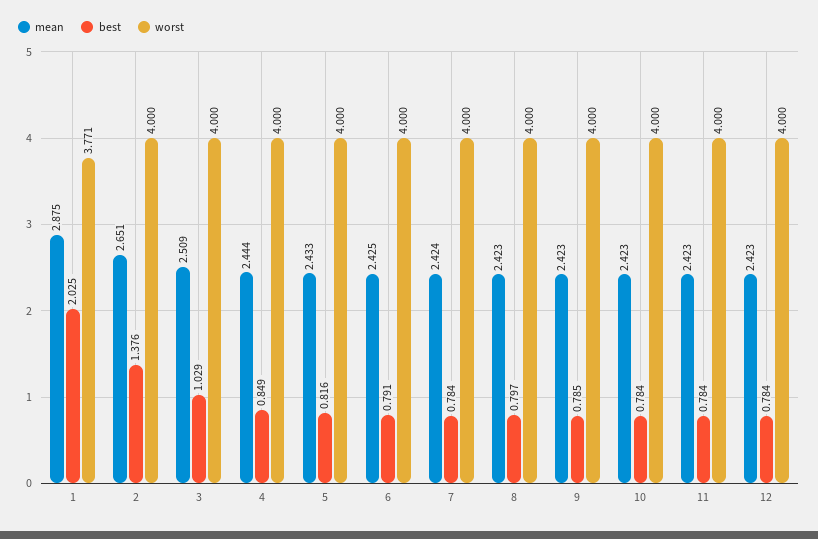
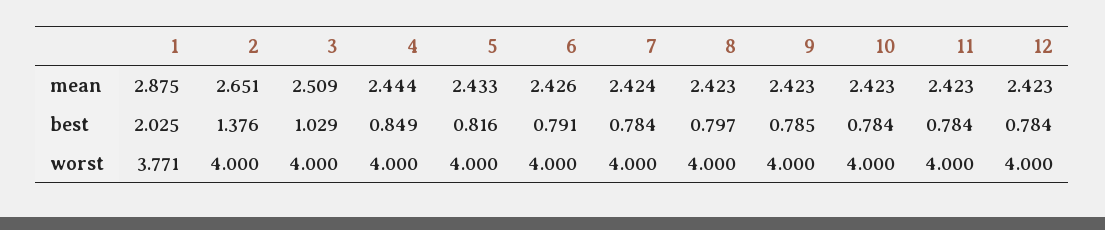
mean, 6: 2.425 -> 2.426

